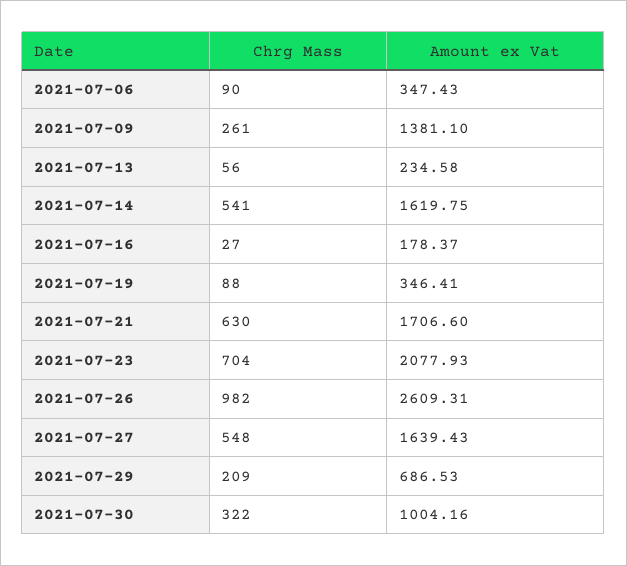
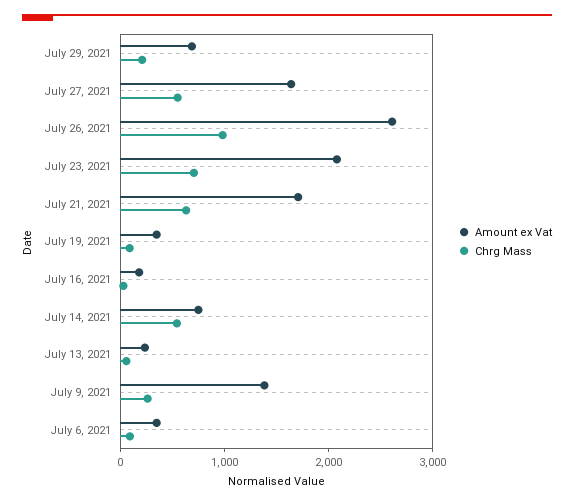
Amount ex Vat, 2021-07-14: 1619.75 -> 800
Chrg Mass, 2021-07-30: 322 -> none
Amount ex Vat, 2021-07-30: 1004.16 -> none

